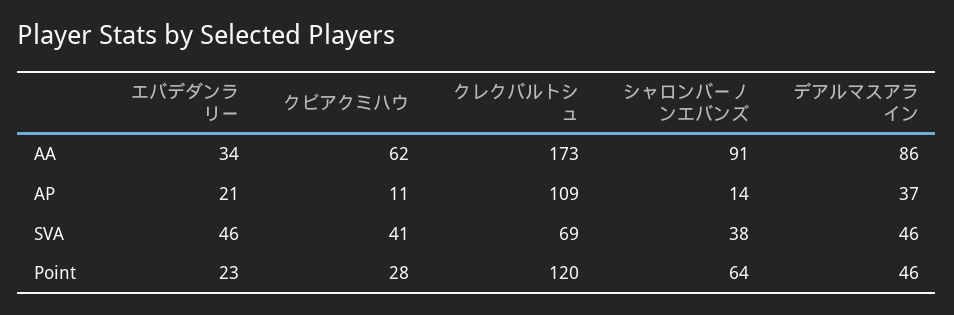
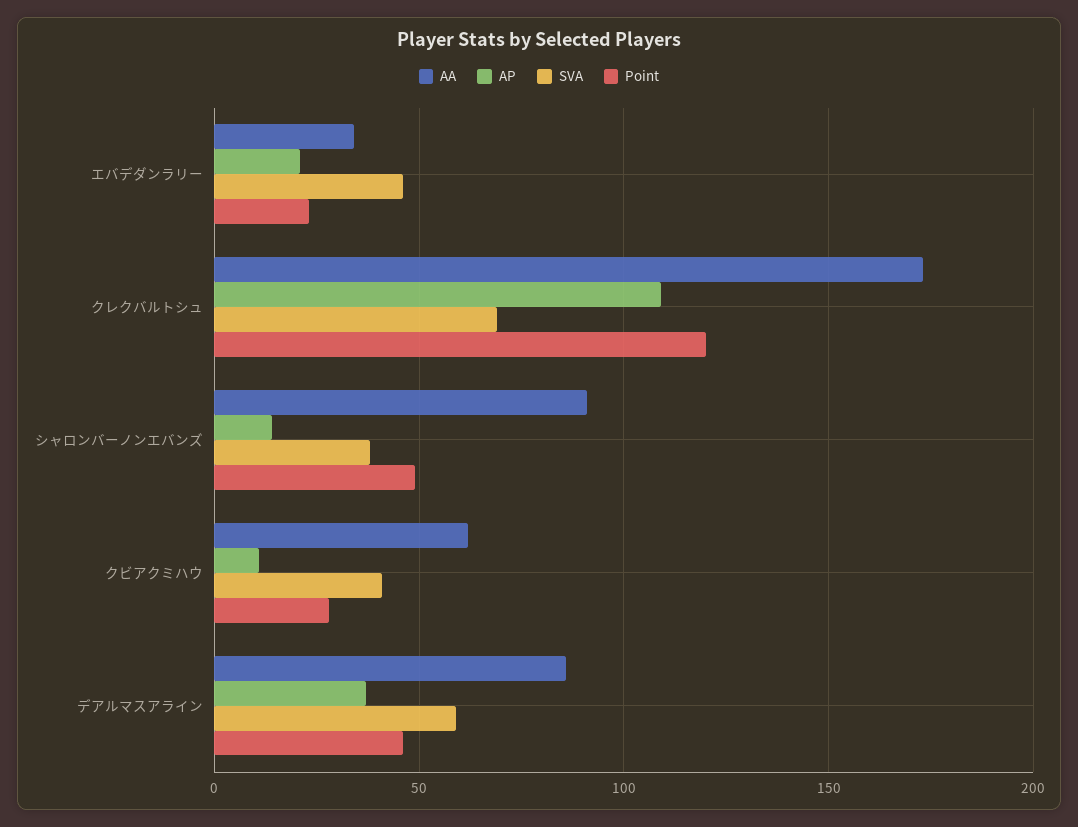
SVA, デアルマスアライン: 46 -> 60
Point, シャロンバーノンエバンズ: 64 -> 50

